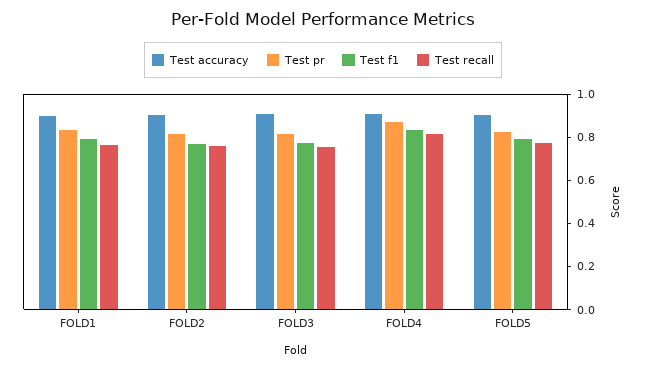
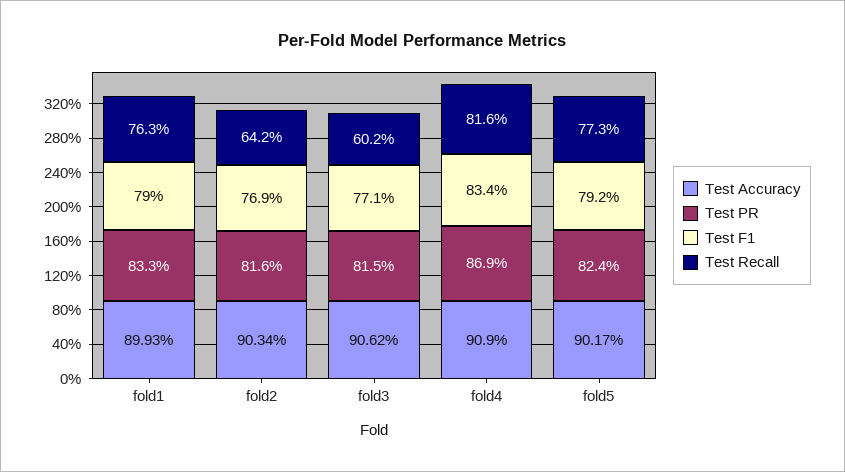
Test recall, FOLD2: 0.75 -> 0.642
Test recall, FOLD3: 0.75 -> 0.602

